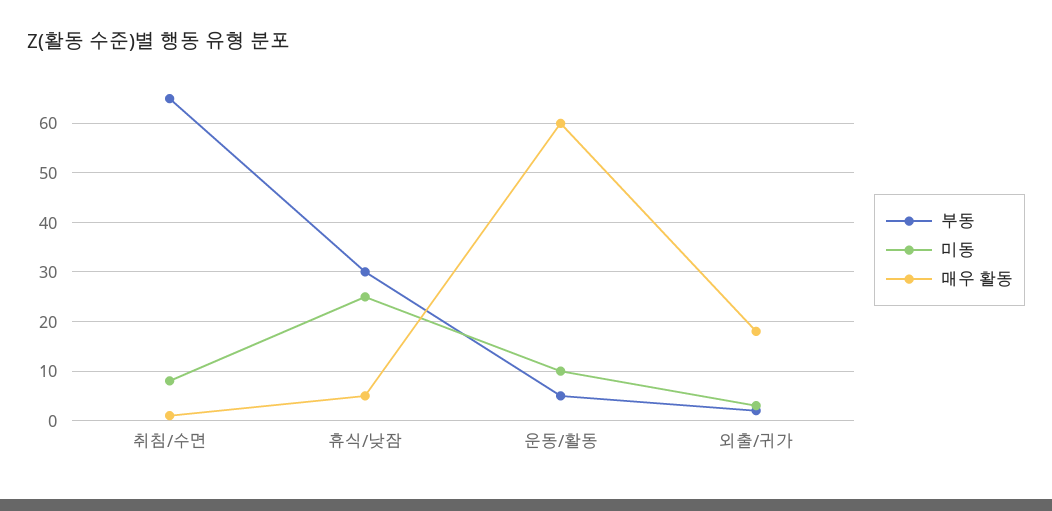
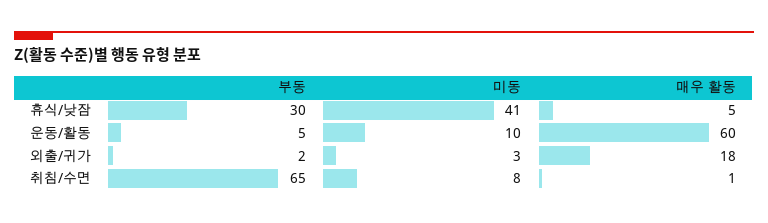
미동, 휴식/낮잠: 25 -> 41

